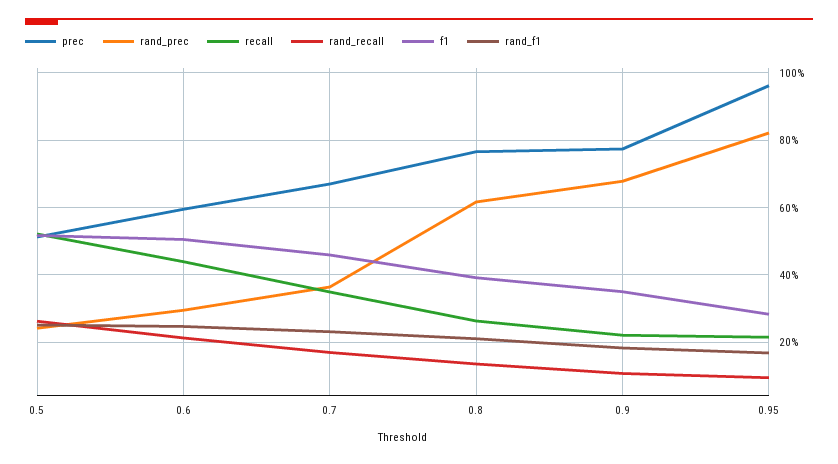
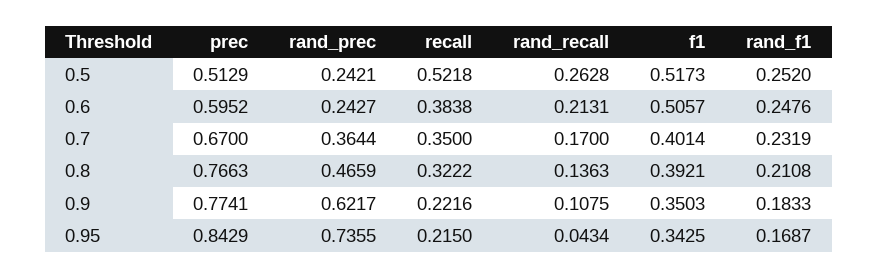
rand_prec, 0.6: 0.3 -> 0.2427
recall, 0.6: 0.44 -> 0.3838
f1, 0.7: 0.46 -> 0.4014
rand_prec, 0.8: 0.62 -> 0.4659
recall, 0.8: 0.26 -> 0.3222
rand_prec, 0.9: 0.68 -> 0.6217
prec, 0.95: 0.96 -> 0.8429
rand_prec, 0.95: 0.82 -> 0.7355
rand_recall, 0.95: 0.1 -> 0.0434
f1, 0.95: 0.28 -> 0.3425

